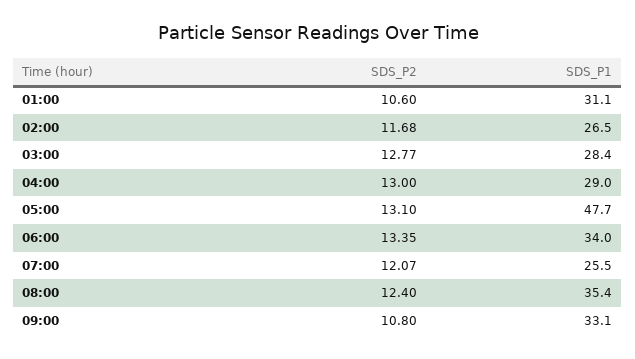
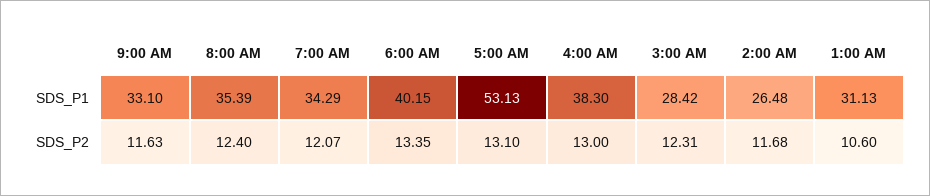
SDS_P2, 03:00: 12.77 -> 12.31
SDS_P1, 04:00: 29 -> 38.3
SDS_P1, 05:00: 47.7 -> 53.13
SDS_P1, 06:00: 34 -> 40.15
SDS_P1, 07:00: 25.5 -> 34.29
SDS_P2, 09:00: 10.8 -> 11.63

